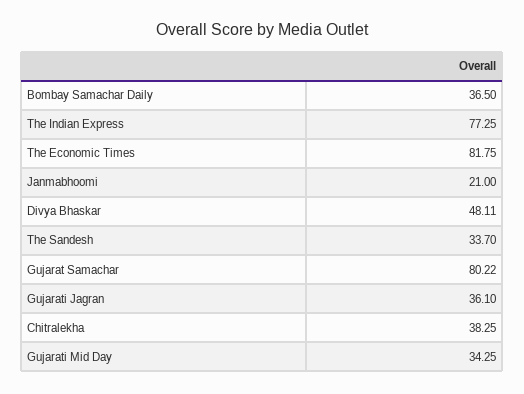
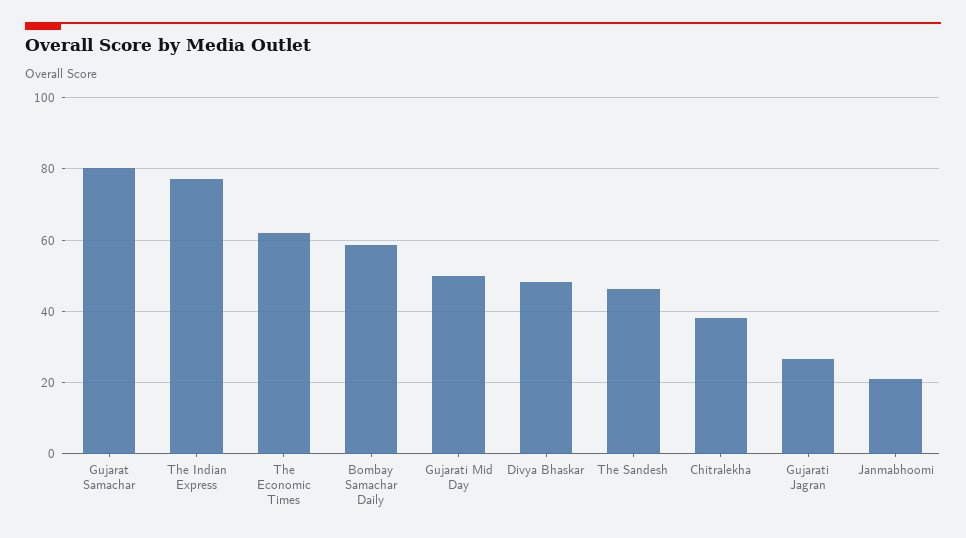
Bombay Samachar Daily: 36.5 -> 58
The Economic Times: 81.75 -> 62
The Sandesh: 33.7 -> 46
Gujarati Jagran: 36.1 -> 26
Gujarati Mid Day: 34.25 -> 50

